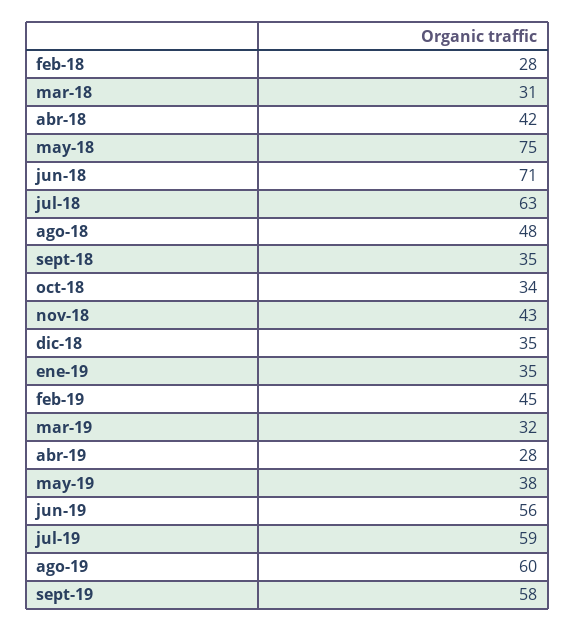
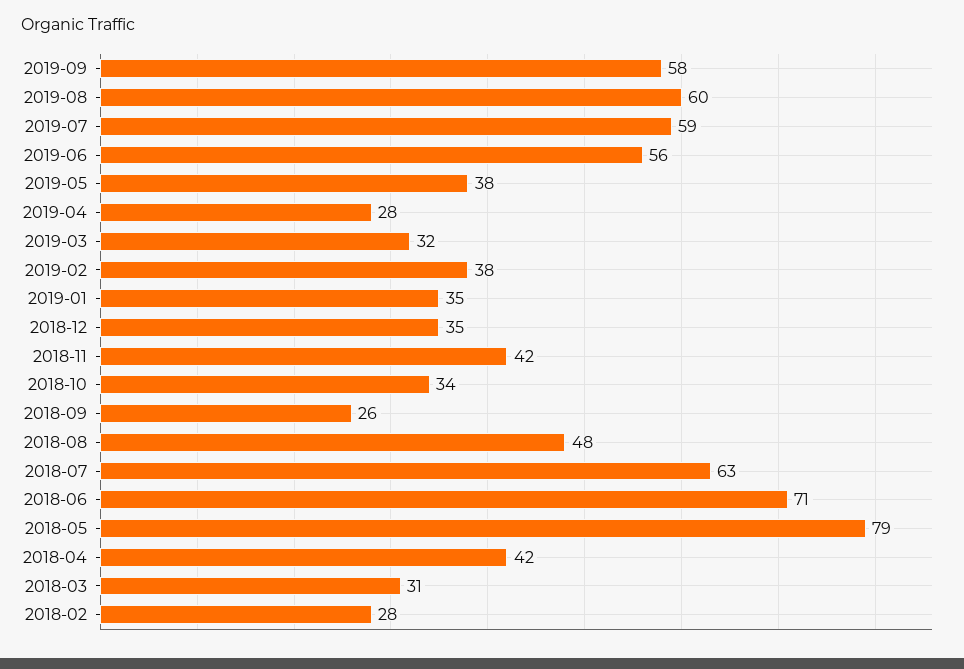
may-18: 75 -> 79
sept-18: 35 -> 26
nov-18: 43 -> 42
feb-19: 45 -> 38

